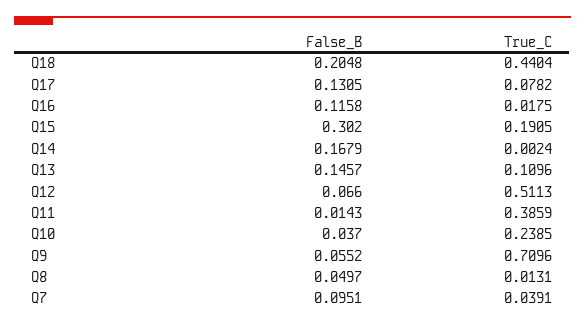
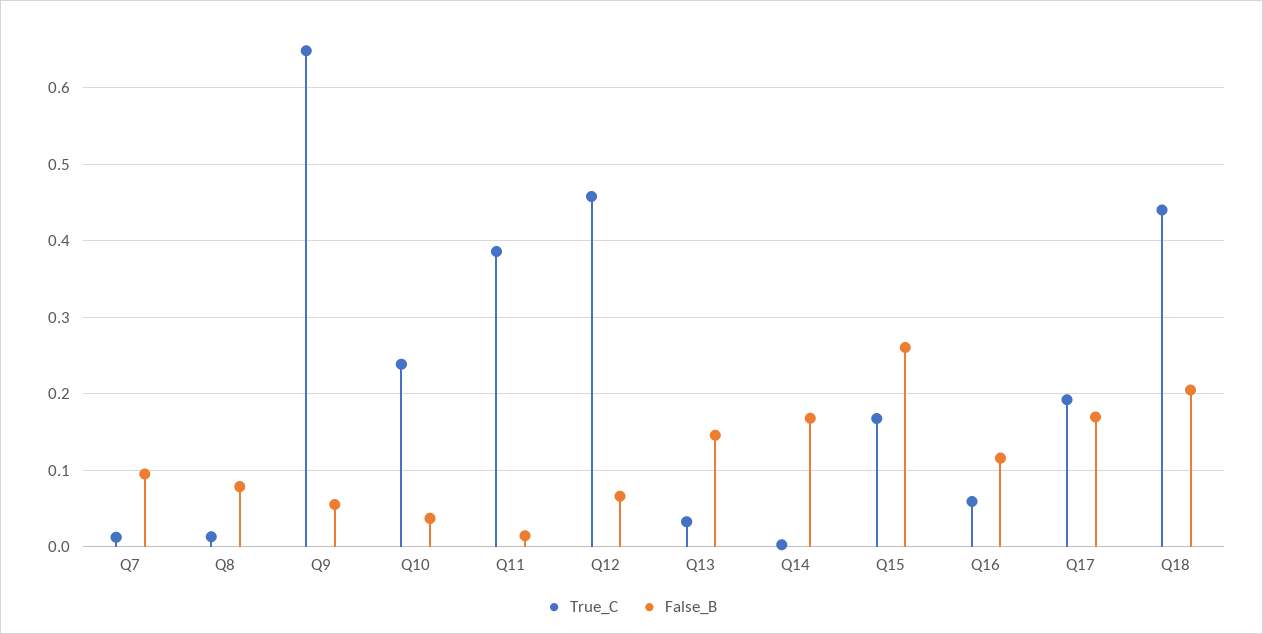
False_B, Q17: 0.1305 -> 0.17
True_C, Q17: 0.0782 -> 0.19
True_C, Q16: 0.0175 -> 0.06
False_B, Q15: 0.302 -> 0.26
True_C, Q15: 0.1905 -> 0.17
True_C, Q13: 0.1096 -> 0.03
True_C, Q12: 0.5113 -> 0.46
True_C, Q9: 0.7096 -> 0.65
False_B, Q8: 0.0497 -> 0.08
True_C, Q7: 0.0391 -> 0.01

